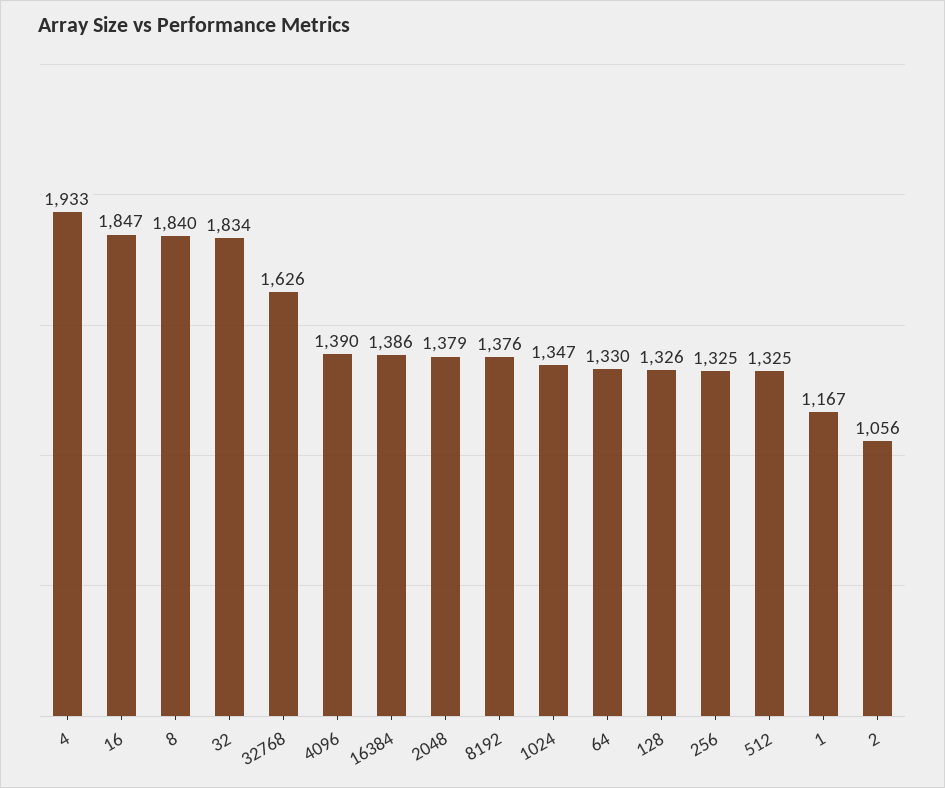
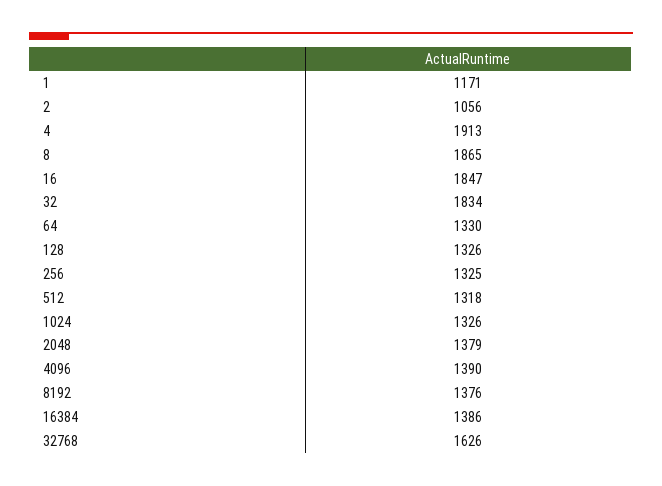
4: 1933 -> 1913
8: 1840 -> 1865
1024: 1347 -> 1326
512: 1325 -> 1318
1: 1167 -> 1171

